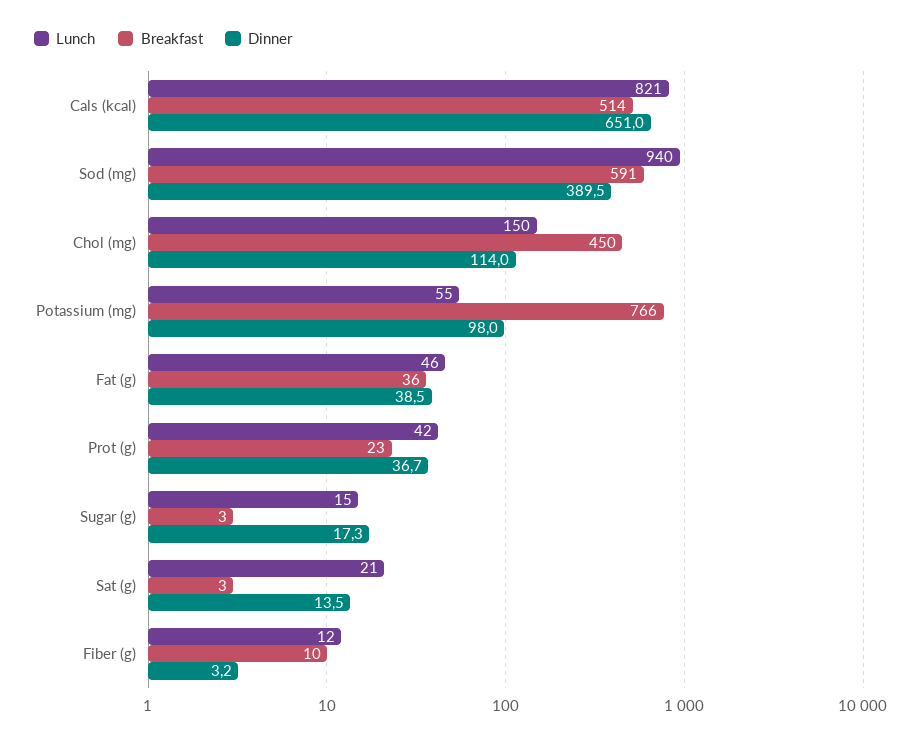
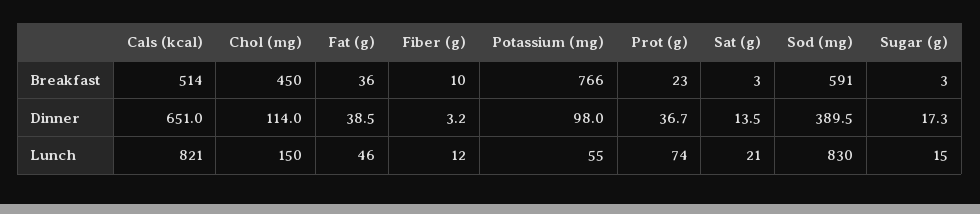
Lunch, Sod (mg): 940 -> 830
Lunch, Prot (g): 42 -> 74

